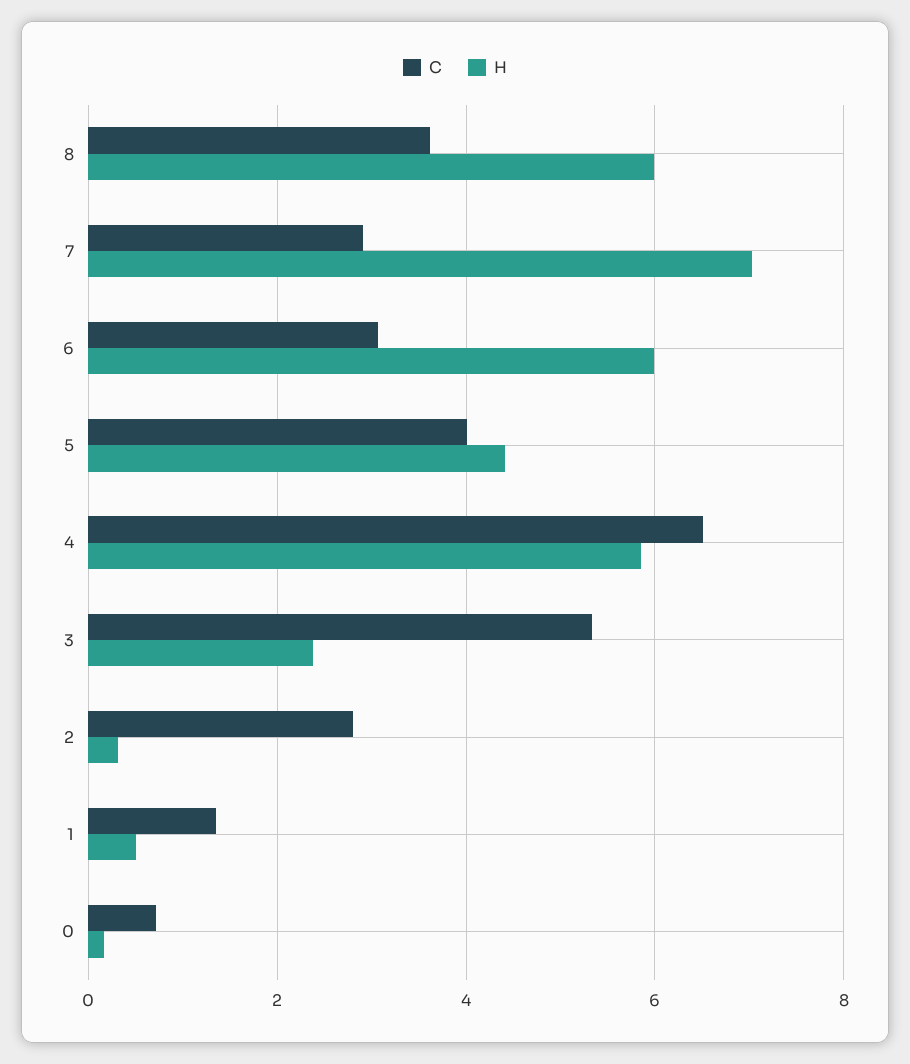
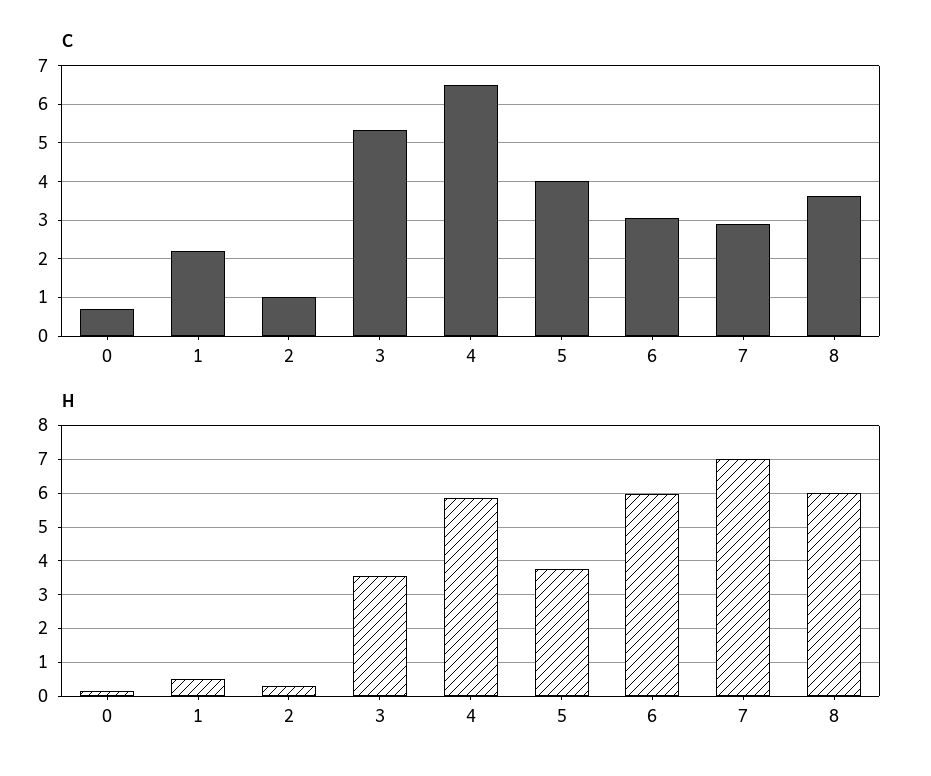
H, 5: 4.4 -> 3.8
H, 3: 2.4 -> 3.6
C, 2: 2.8 -> 1
C, 1: 1.4 -> 2.2

